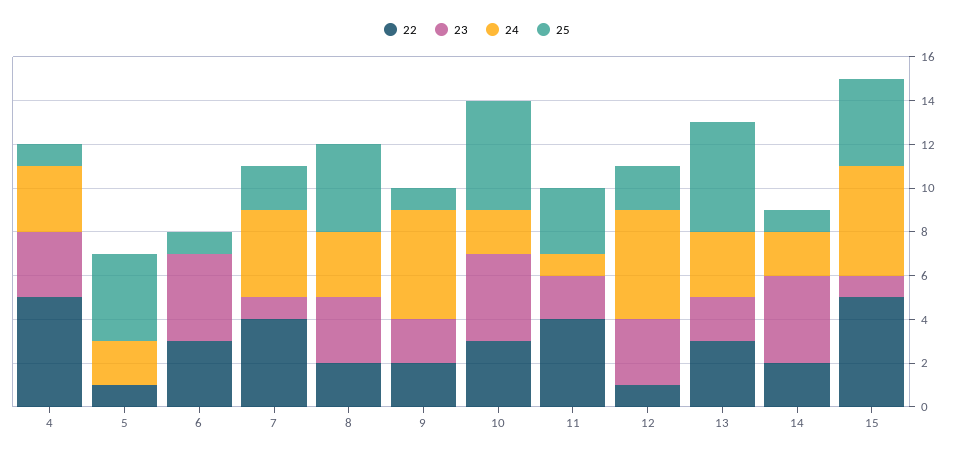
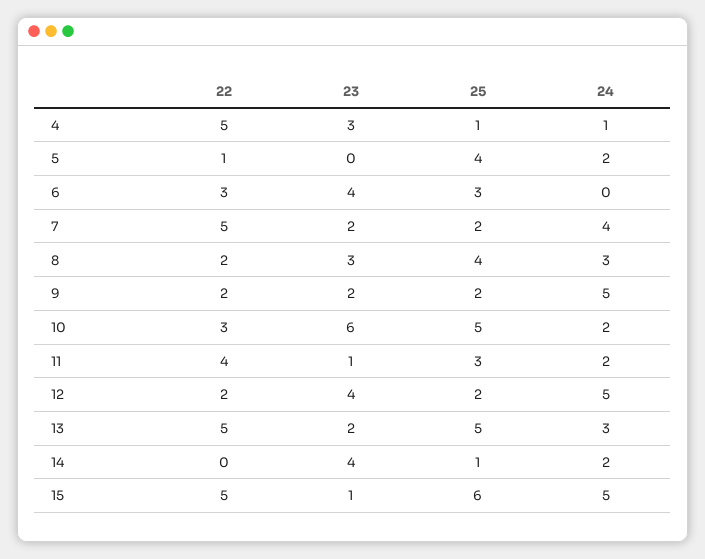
24, 4: 3 -> 1
25, 6: 1 -> 3
22, 7: 4 -> 5
23, 7: 1 -> 2
25, 9: 1 -> 2
23, 10: 4 -> 6
23, 11: 2 -> 1
24, 11: 1 -> 2
22, 12: 1 -> 2
23, 12: 3 -> 4
22, 13: 3 -> 5
22, 14: 2 -> 0
25, 15: 4 -> 6

